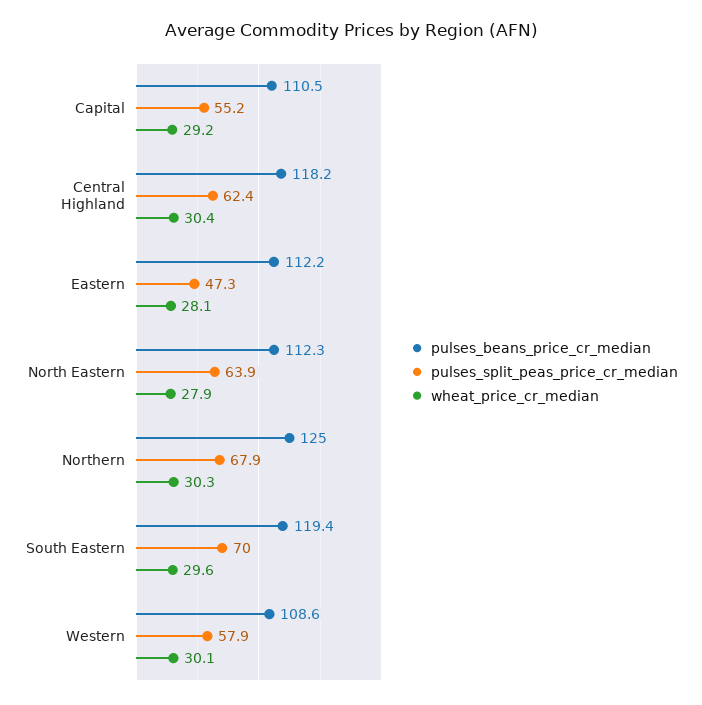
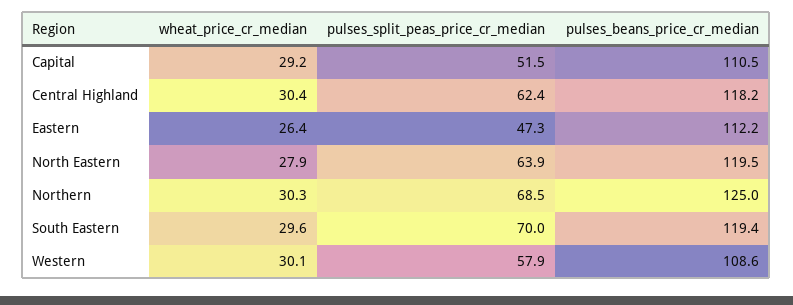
pulses_split_peas_price_cr_median, Capital: 55.2 -> 51.5
wheat_price_cr_median, Eastern: 28.1 -> 26.4
pulses_beans_price_cr_median, North Eastern: 112.3 -> 119.5
pulses_split_peas_price_cr_median, Northern: 67.9 -> 68.5

